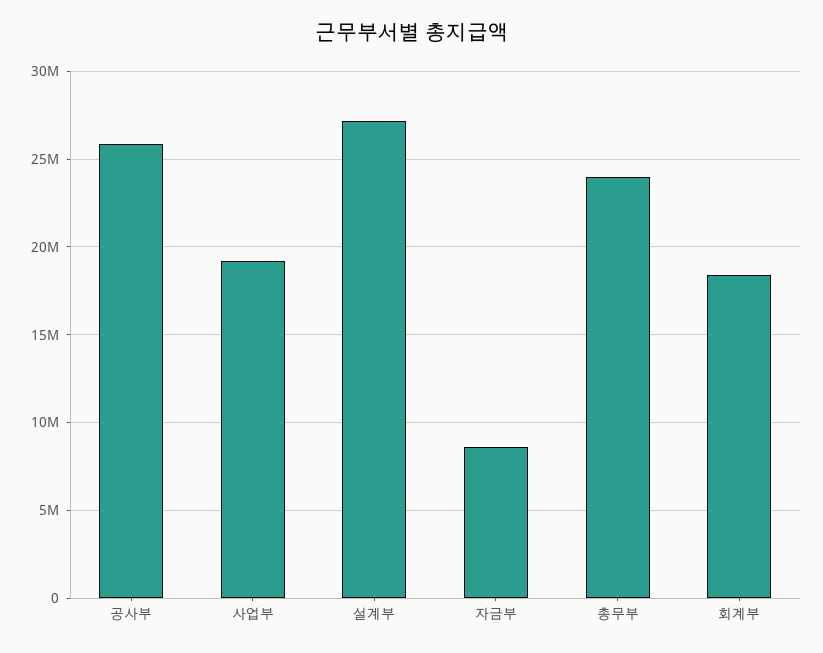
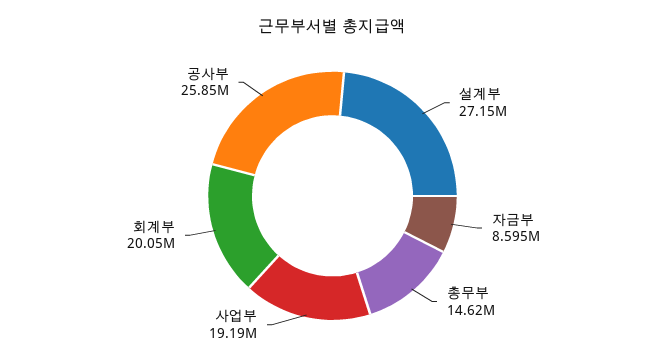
총무부: 24000000 -> 14620000
회계부: 18500000 -> 20050000

